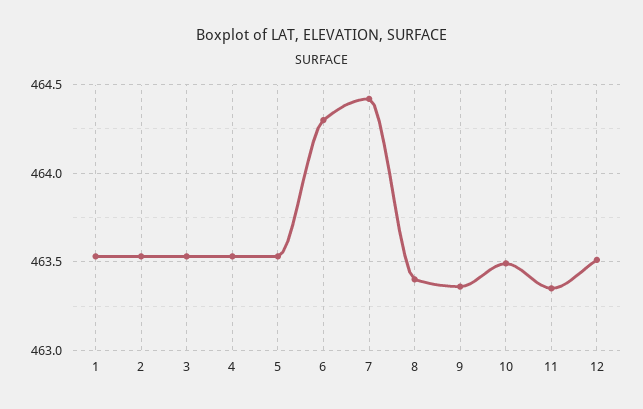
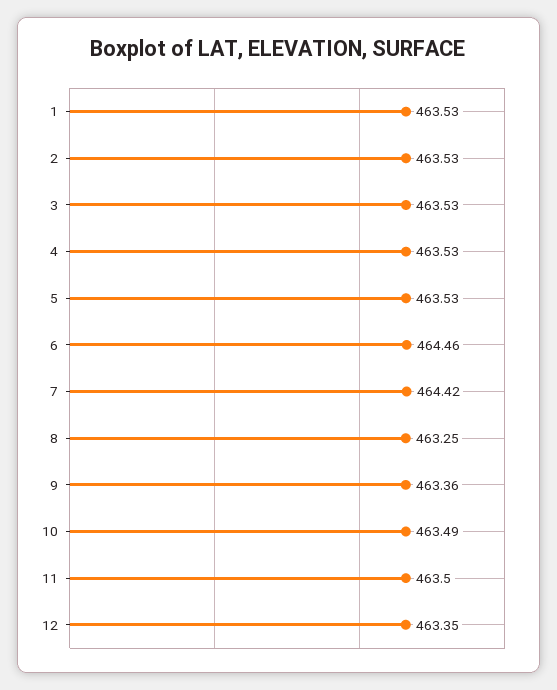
6: 464.3 -> 464.46
8: 463.4 -> 463.25
11: 463.35 -> 463.5
12: 463.5 -> 463.35

